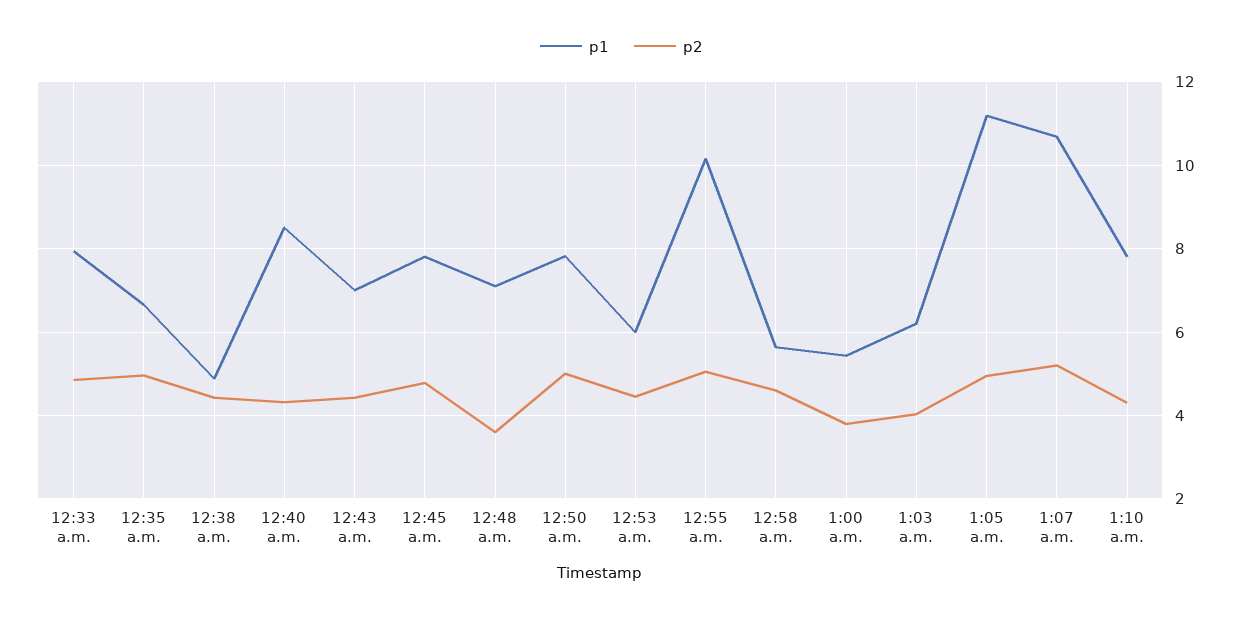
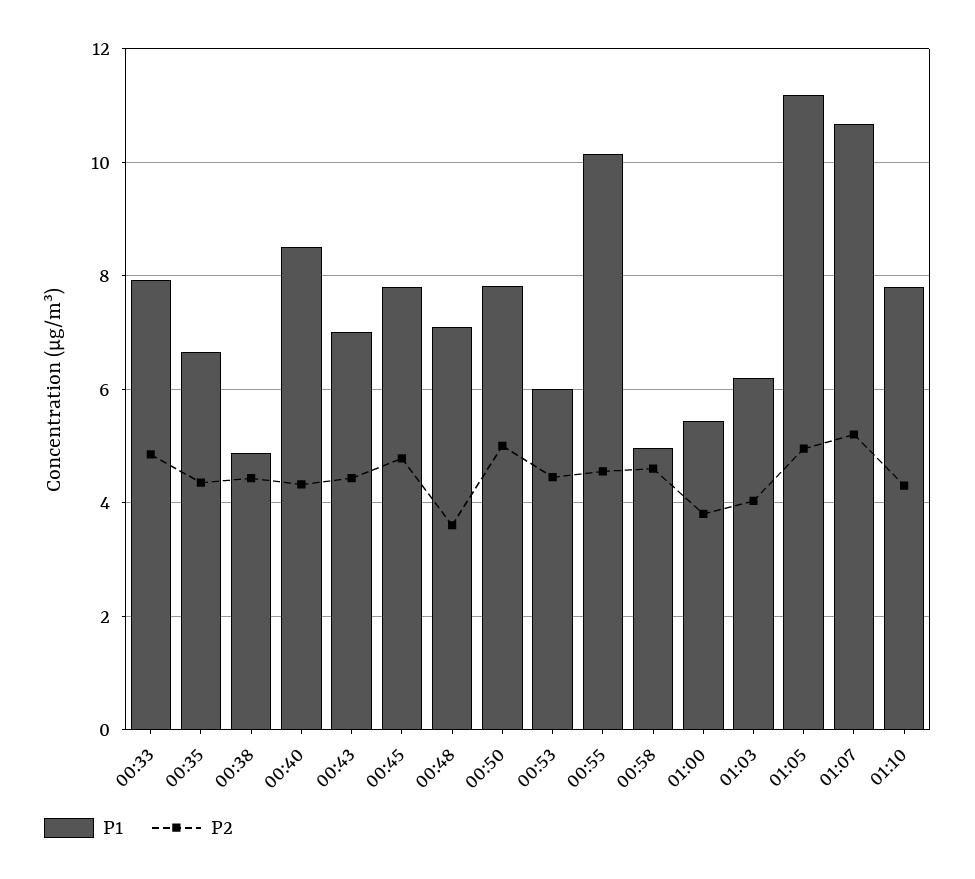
p2, 12:35 a.m.: 5 -> 4.4
p2, 12:55 a.m.: 5 -> 4.6
p1, 12:58 a.m.: 5.6 -> 5

